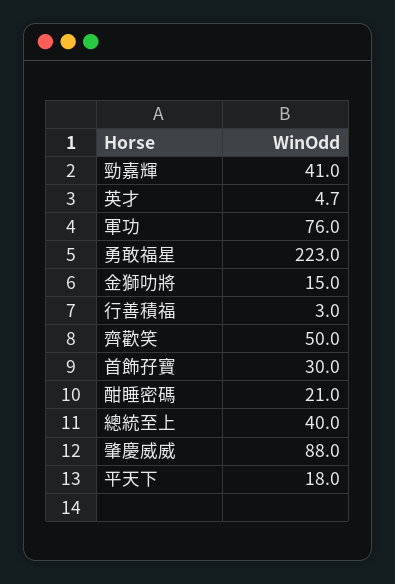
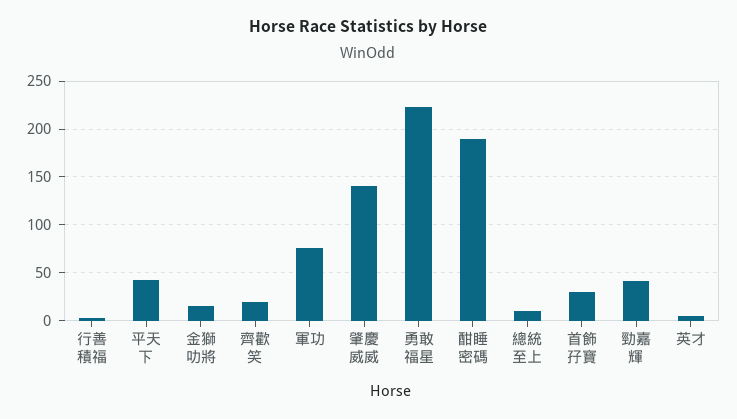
齊歡笑: 50 -> 20
酣睡密碼: 21 -> 190
總統至上: 40 -> 10
肇慶威威: 88 -> 140
平天下: 18 -> 40

